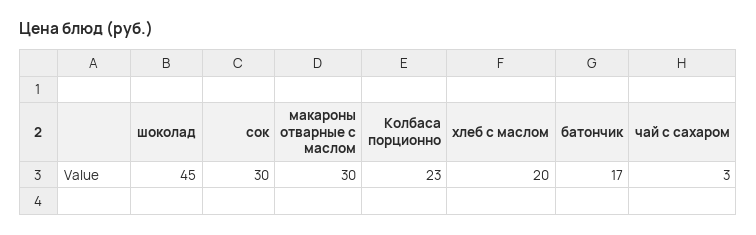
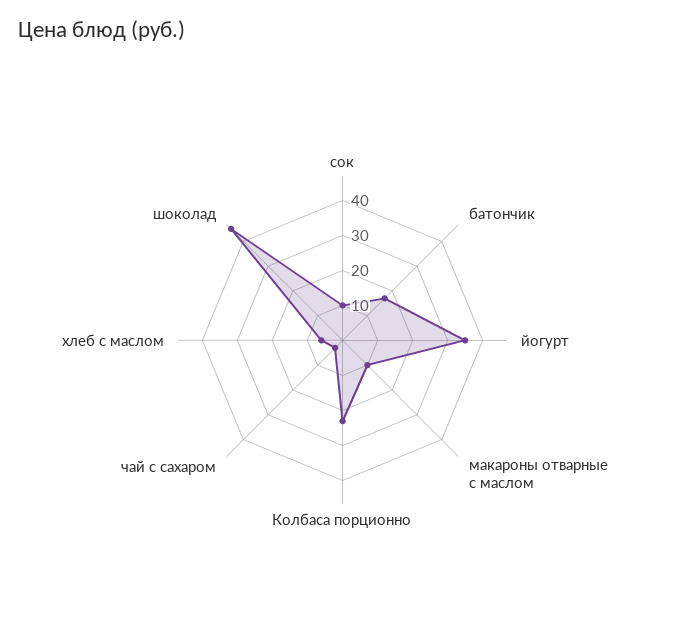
сок: 30 -> 10
макароны отварные с маслом: 30 -> 10
хлеб с маслом: 20 -> 5
йогурт: none -> 35

